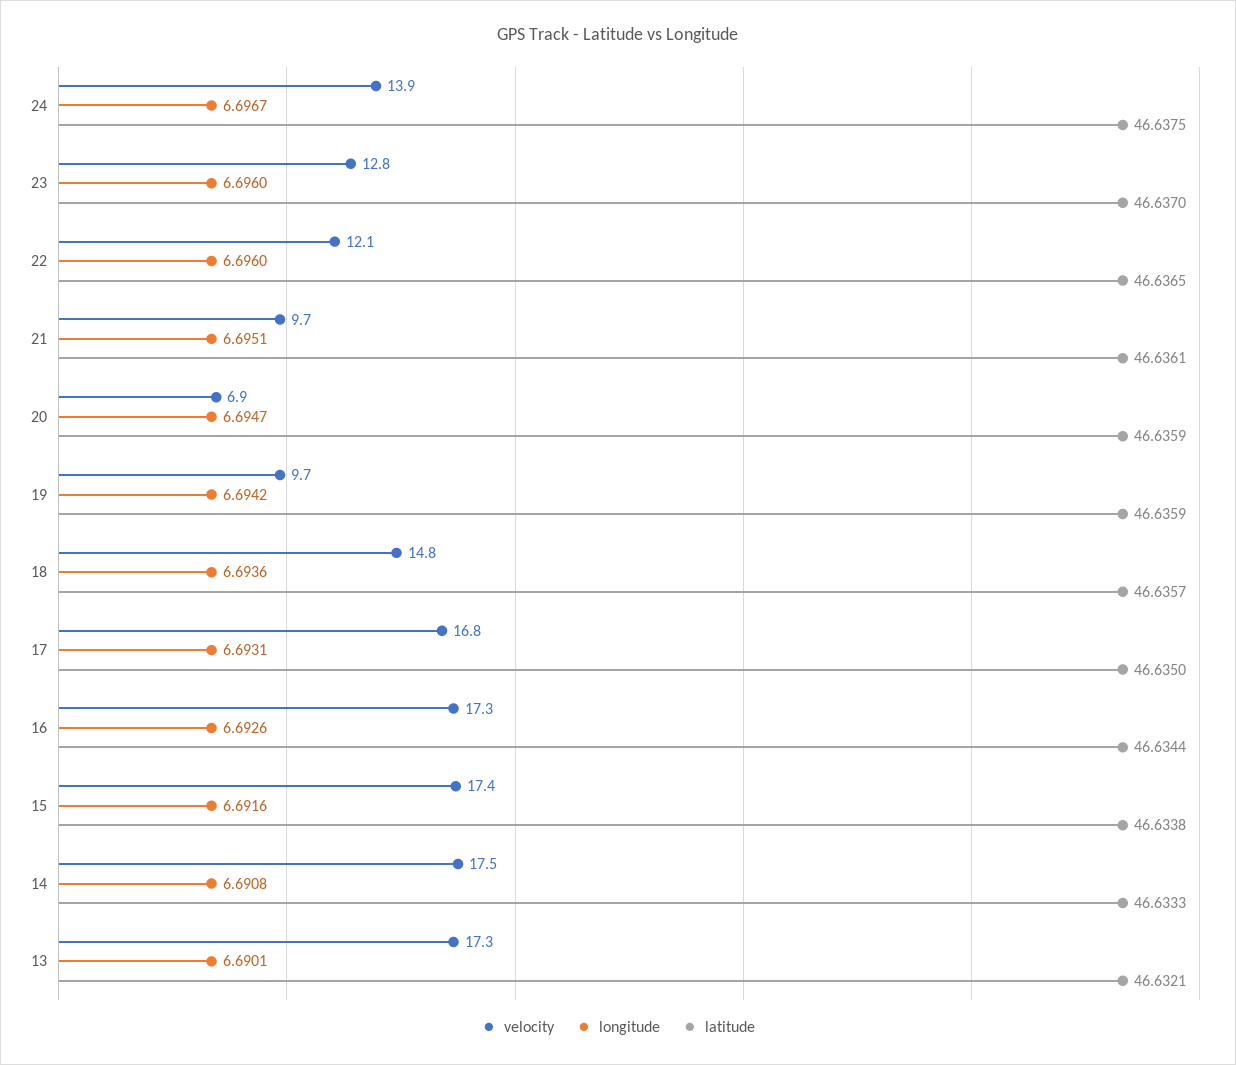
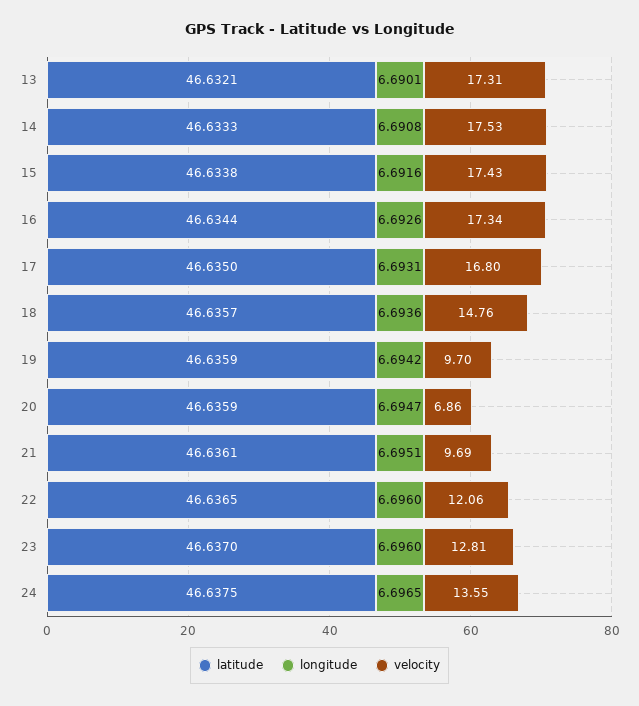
velocity, 24: 13.9 -> 13.55
longitude, 24: 6.6967 -> 6.6965

